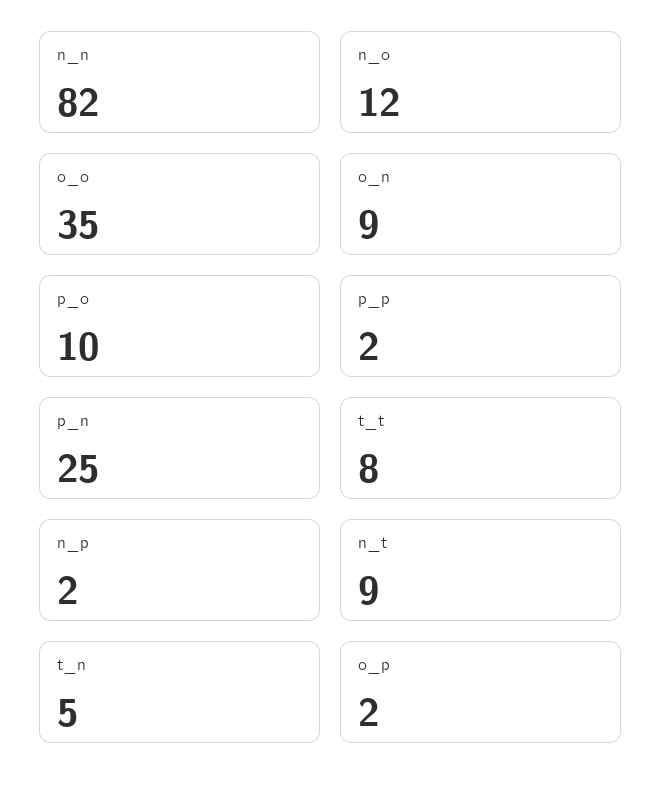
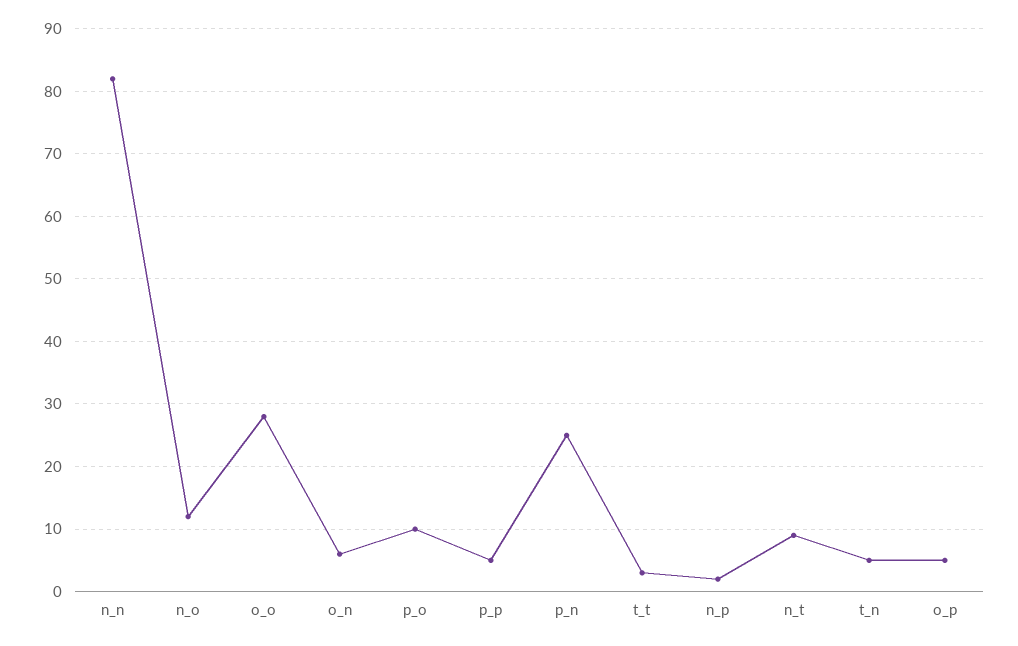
o_o: 35 -> 28
o_n: 9 -> 6
p_p: 2 -> 5
t_t: 8 -> 3
o_p: 2 -> 5

